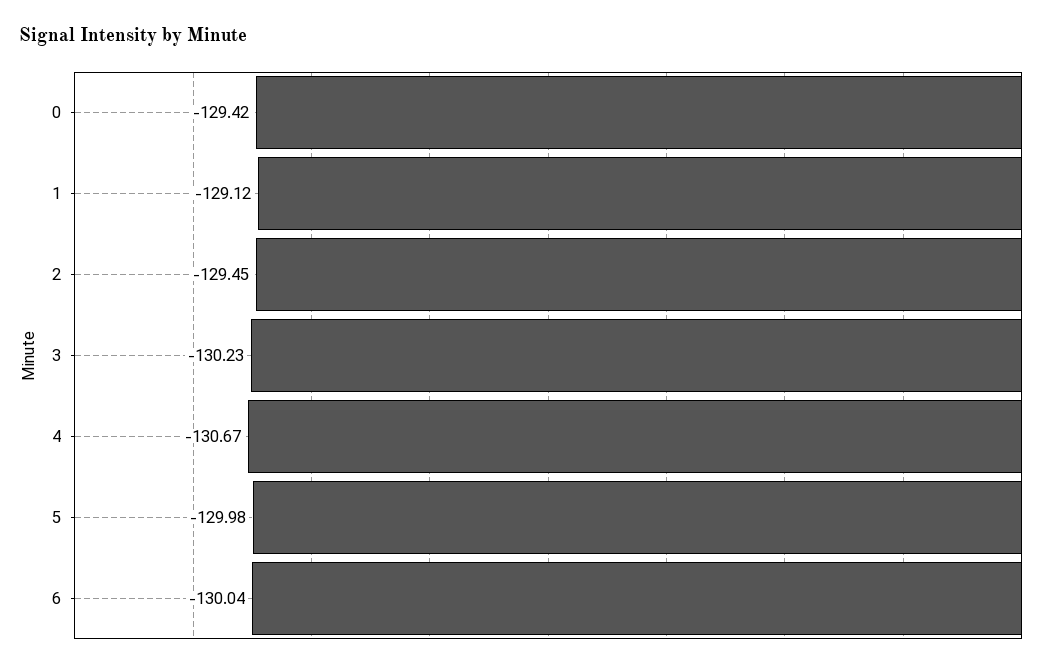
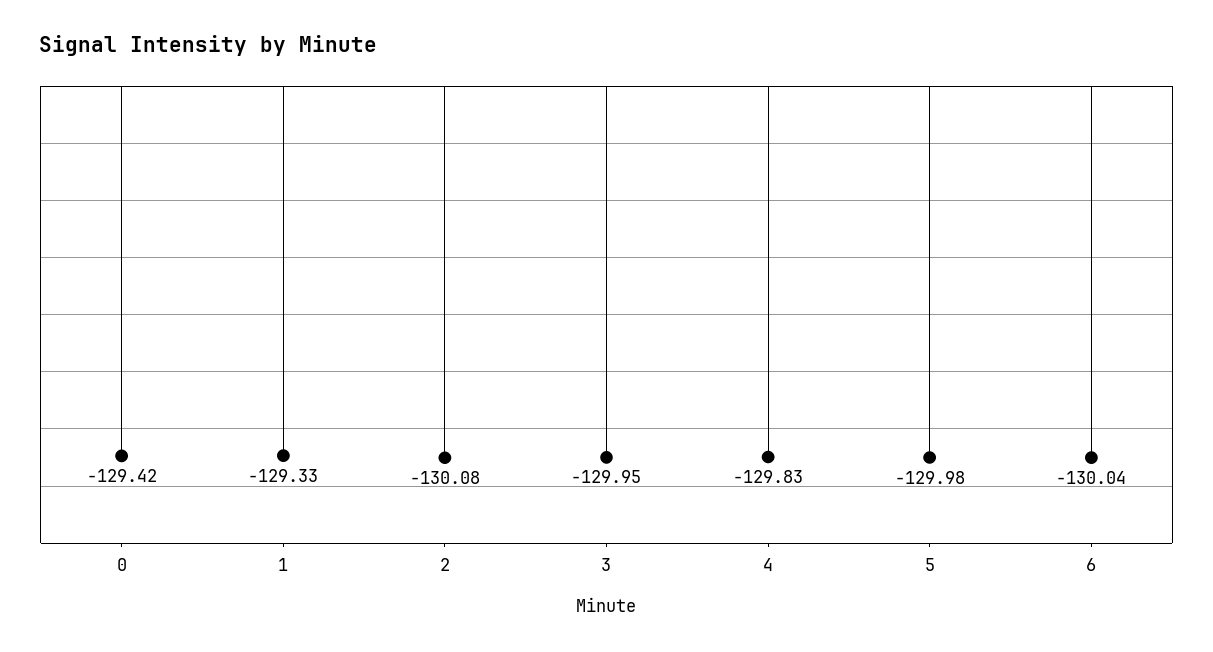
1: -129.12 -> -129.33
2: -129.45 -> -130.08
3: -130.23 -> -129.95
4: -130.67 -> -129.83

